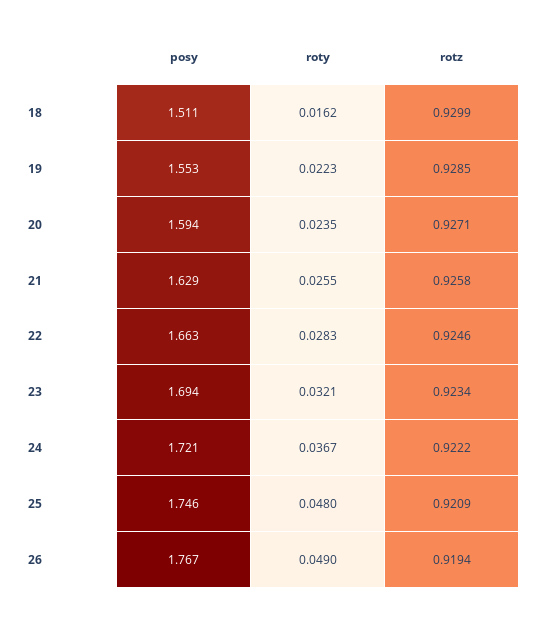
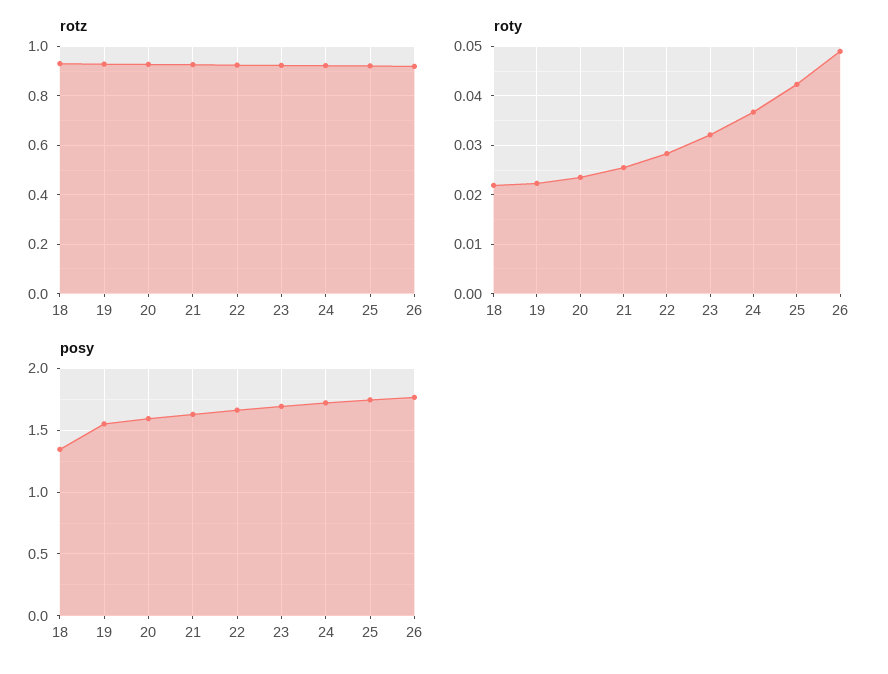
posy, 18: 1.511 -> 1.35
roty, 18: 0.0162 -> 0.022
roty, 25: 0.048 -> 0.042

